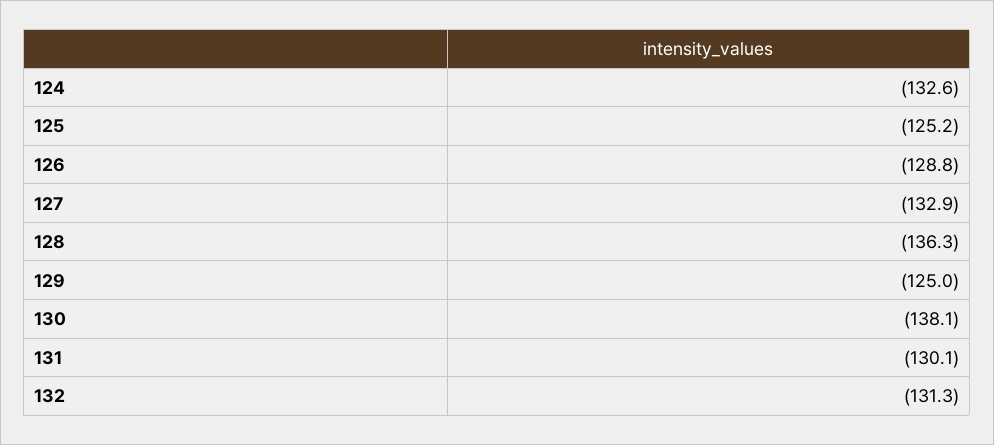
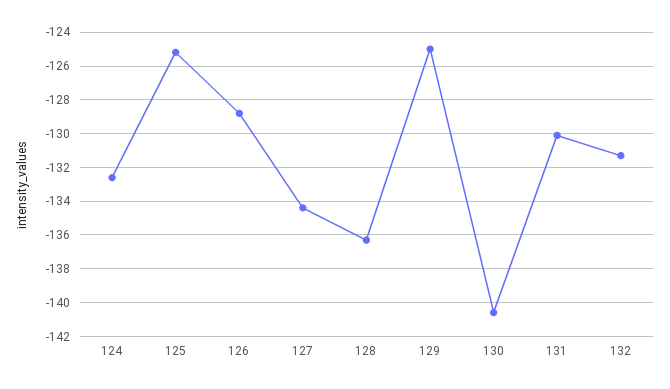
127: -132.9 -> -134.5
130: -138.1 -> -140.5

